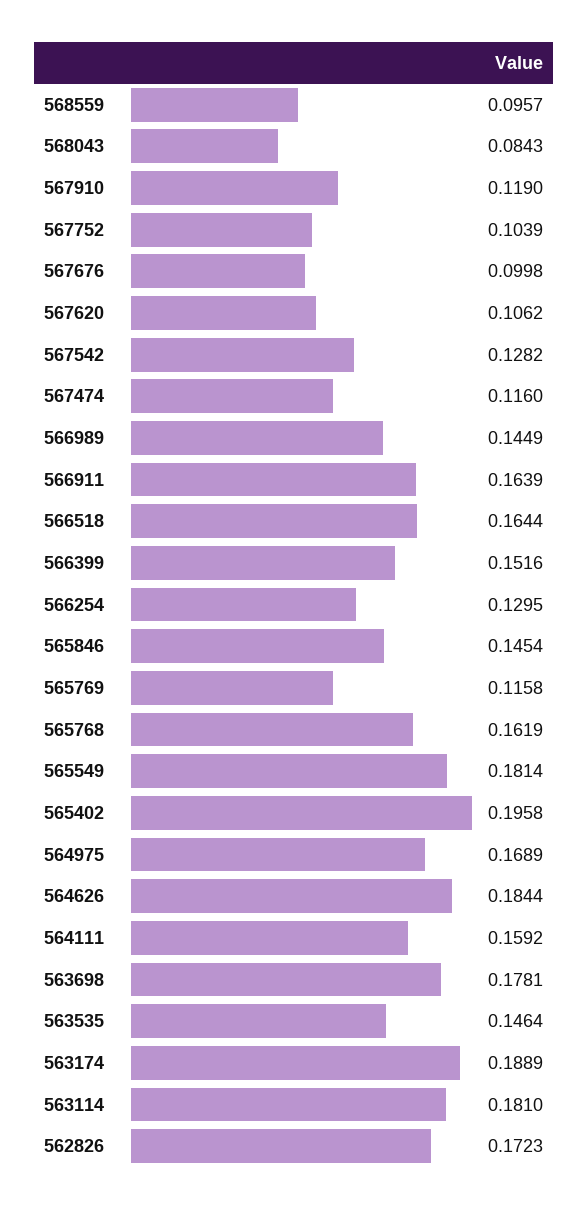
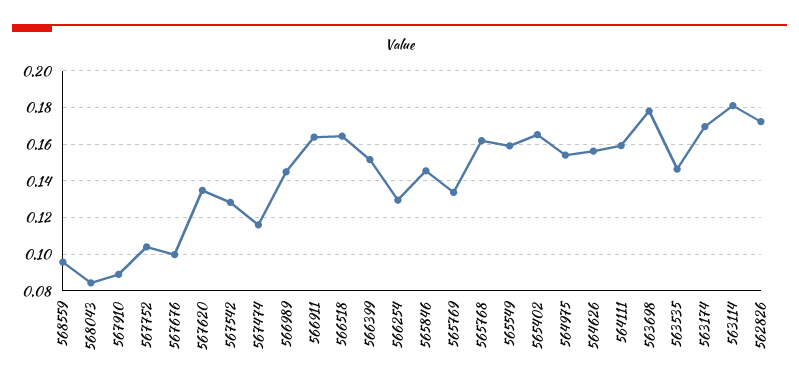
567910: 0.119 -> 0.09
567620: 0.1062 -> 0.135
565769: 0.1158 -> 0.135
565549: 0.1814 -> 0.16
565402: 0.1958 -> 0.165
564975: 0.1689 -> 0.155
564626: 0.1844 -> 0.155
563174: 0.1889 -> 0.17

